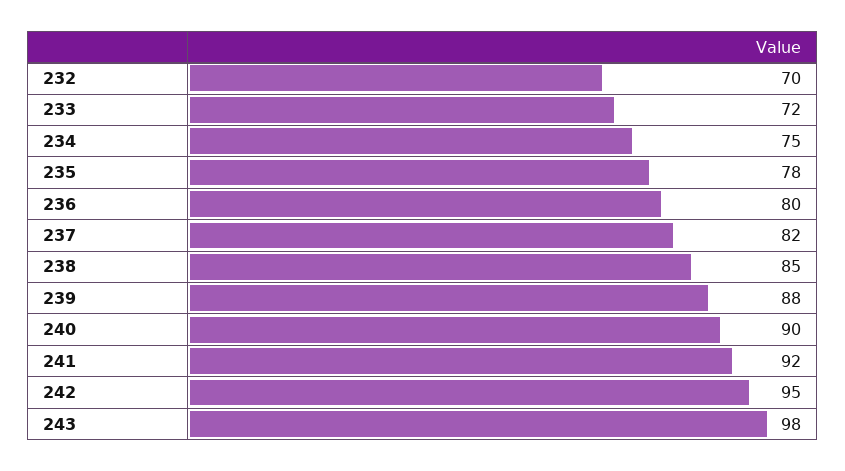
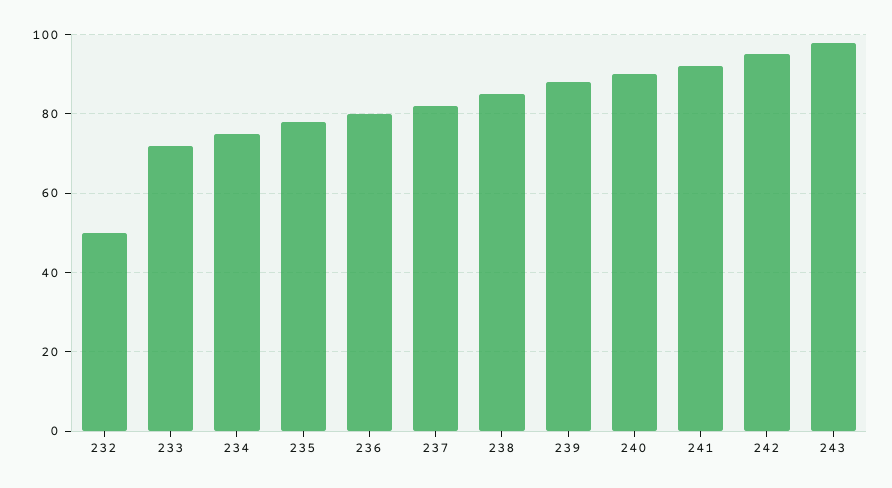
232: 70 -> 50

